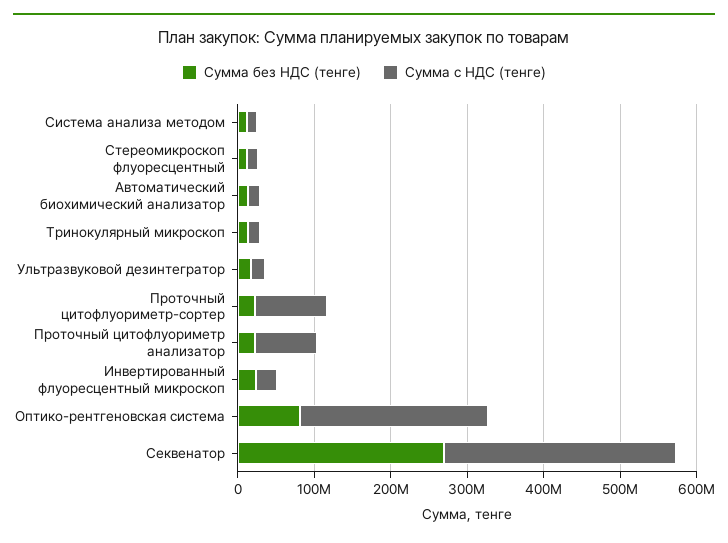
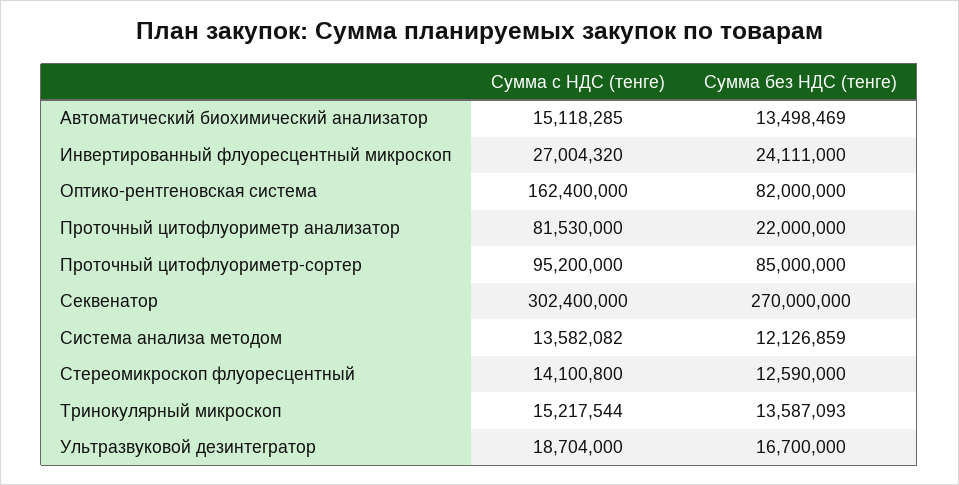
Сумма без НДС (тенге), Проточный цитофлуориметр-сортер: 20000000 -> 85000000
Сумма с НДС (тенге), Оптико-рентгеновская система: 240000000 -> 162400000

